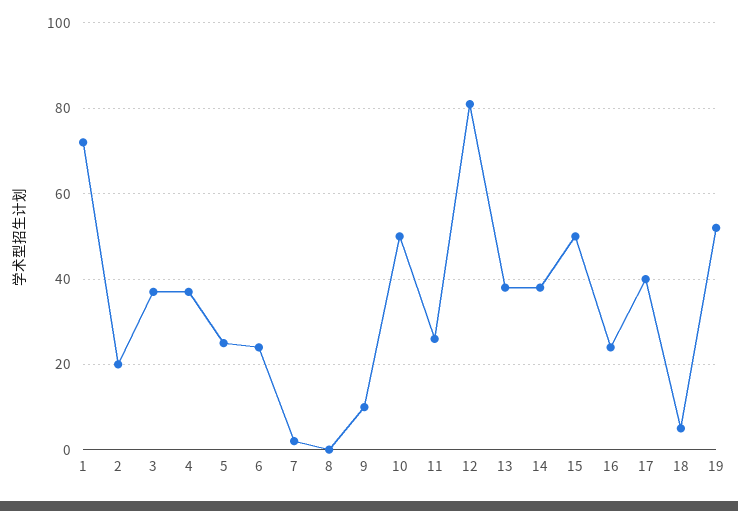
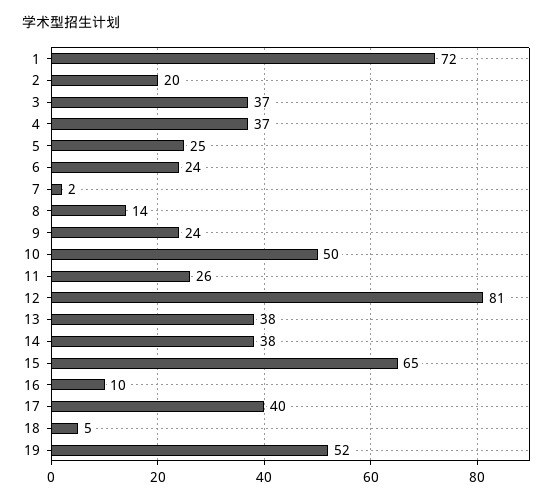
8: 0 -> 14
9: 10 -> 24
15: 50 -> 65
16: 25 -> 10

